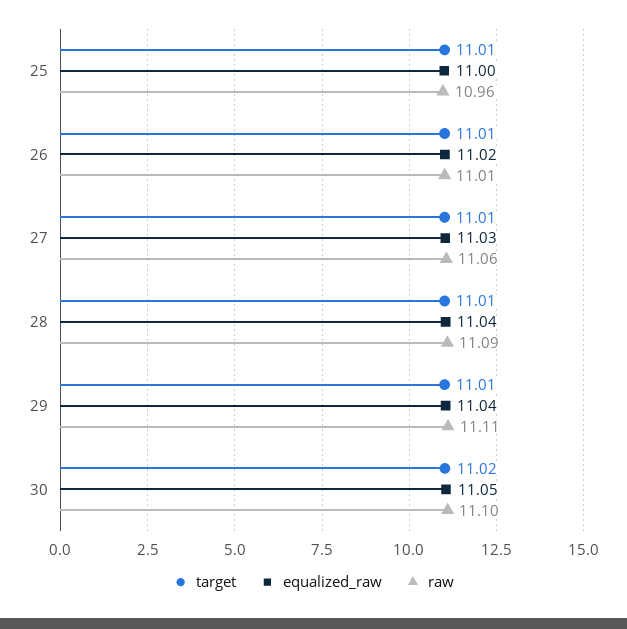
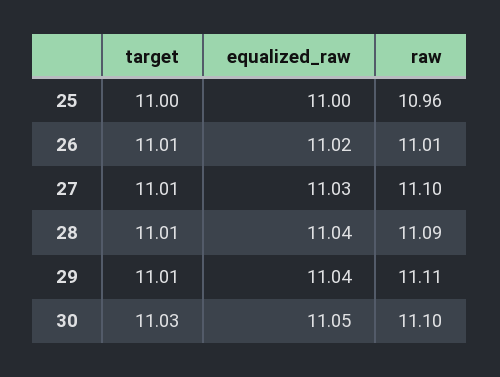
target, 25: 11.01 -> 11
raw, 27: 11.06 -> 11.1
target, 30: 11.02 -> 11.03

